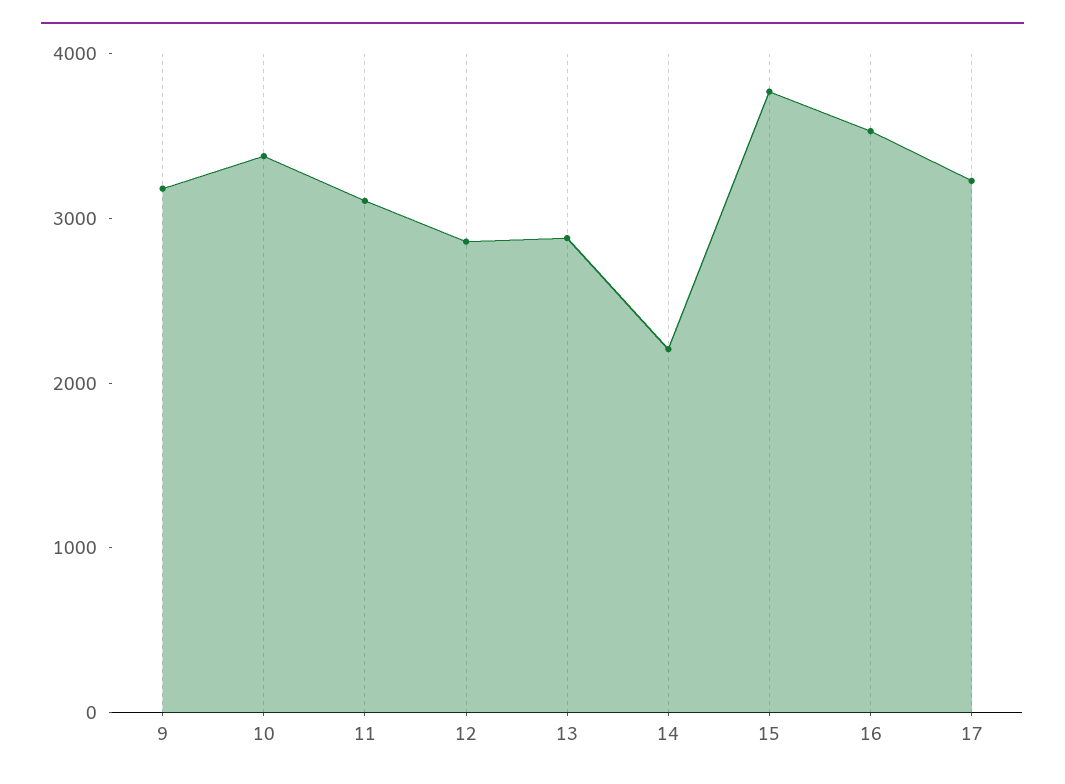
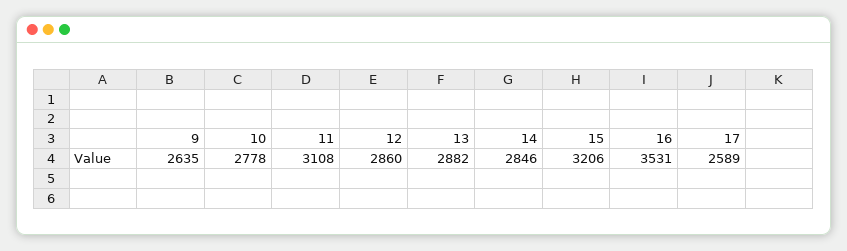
9: 3200 -> 2635
10: 3400 -> 2778
14: 2200 -> 2846
15: 3800 -> 3206
17: 3200 -> 2589

